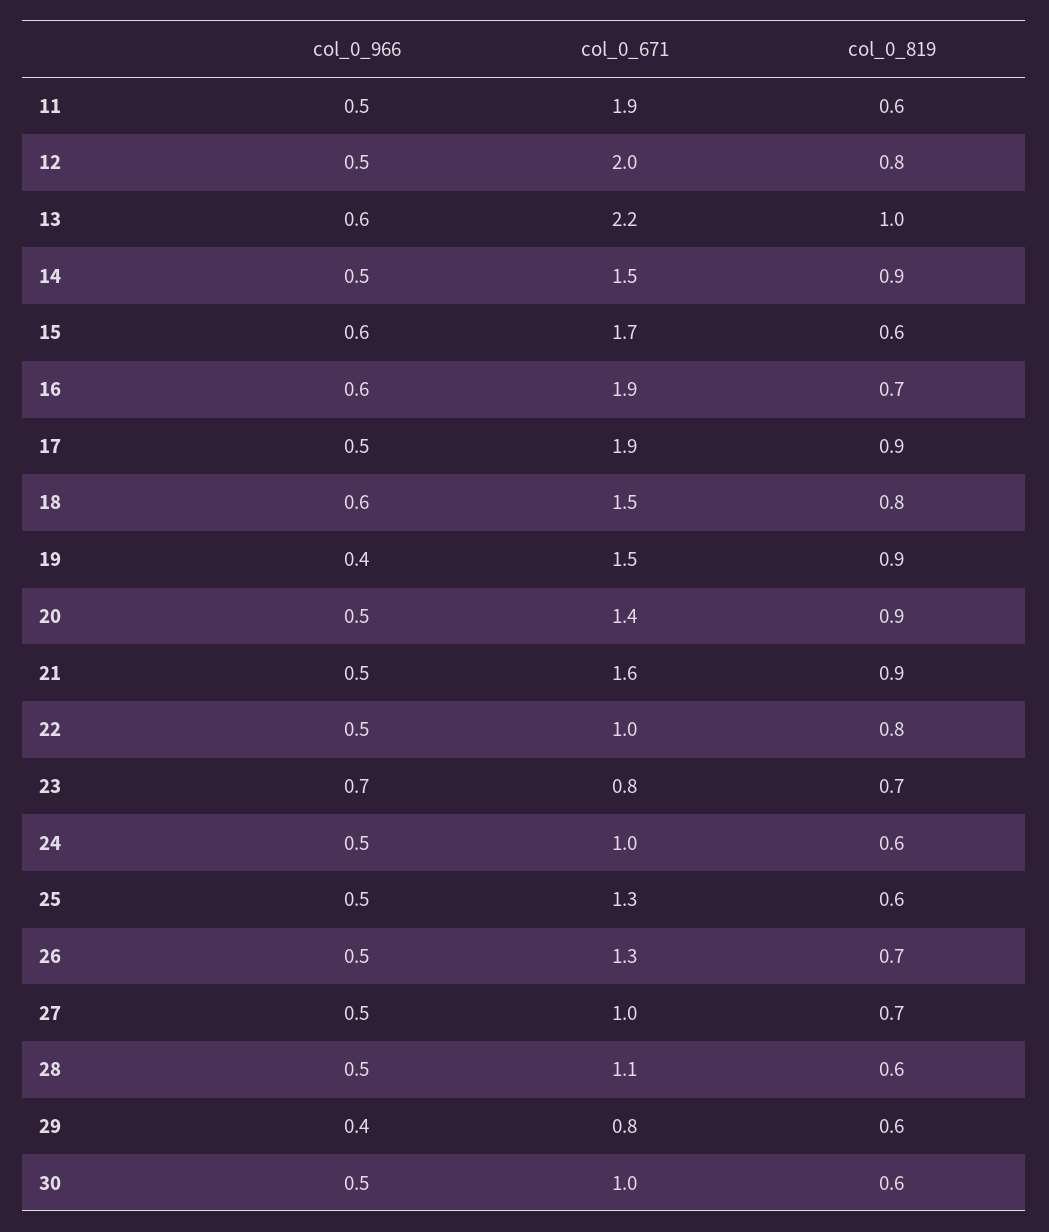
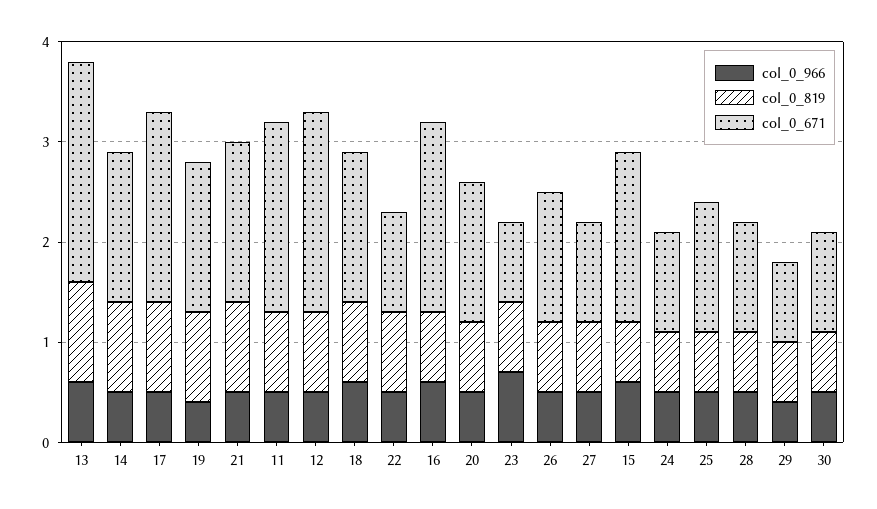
col_0_819, 11: 0.6 -> 0.8
col_0_819, 20: 0.9 -> 0.7

